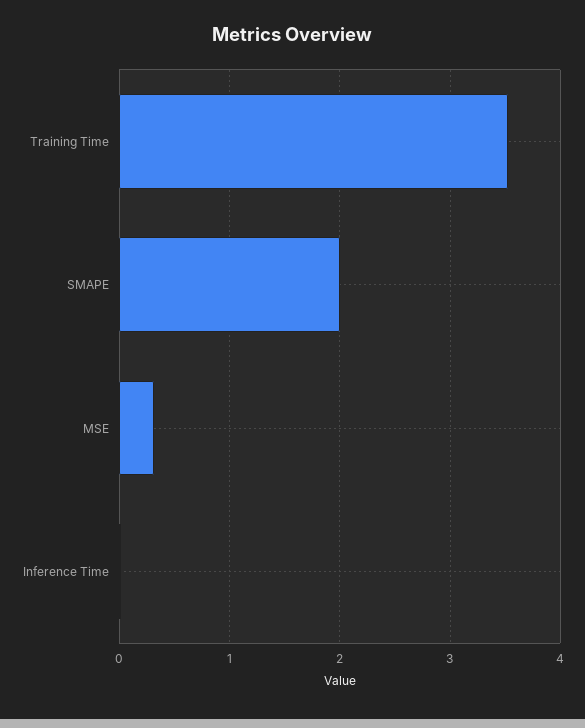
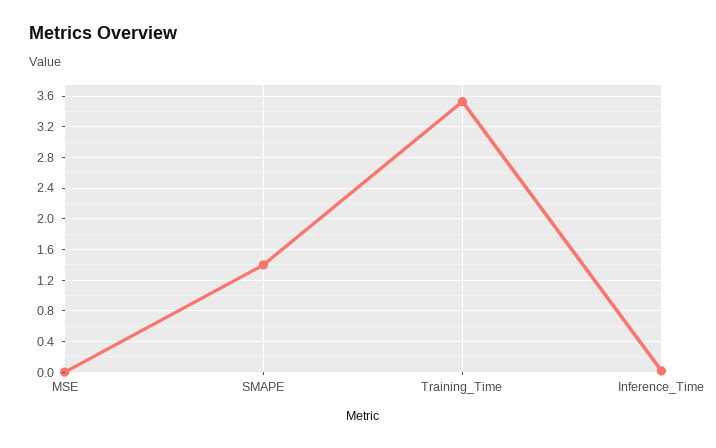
SMAPE: 2 -> 1.4
MSE: 0.3 -> 0

